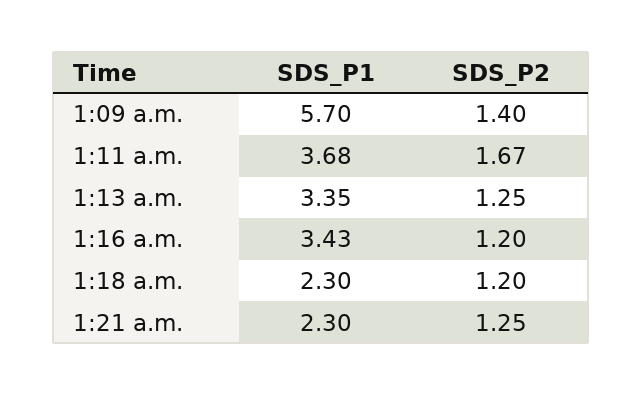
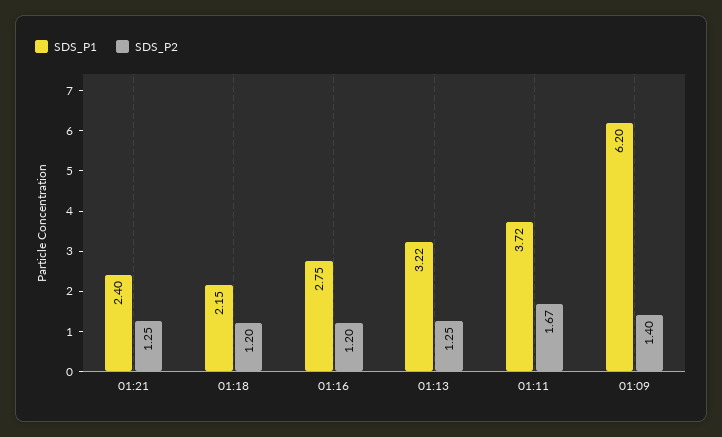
SDS_P1, 1:09 a.m.: 5.7 -> 6.2
SDS_P1, 1:11 a.m.: 3.68 -> 3.72
SDS_P1, 1:13 a.m.: 3.35 -> 3.22
SDS_P1, 1:16 a.m.: 3.43 -> 2.75
SDS_P1, 1:18 a.m.: 2.3 -> 2.15
SDS_P1, 1:21 a.m.: 2.3 -> 2.4

